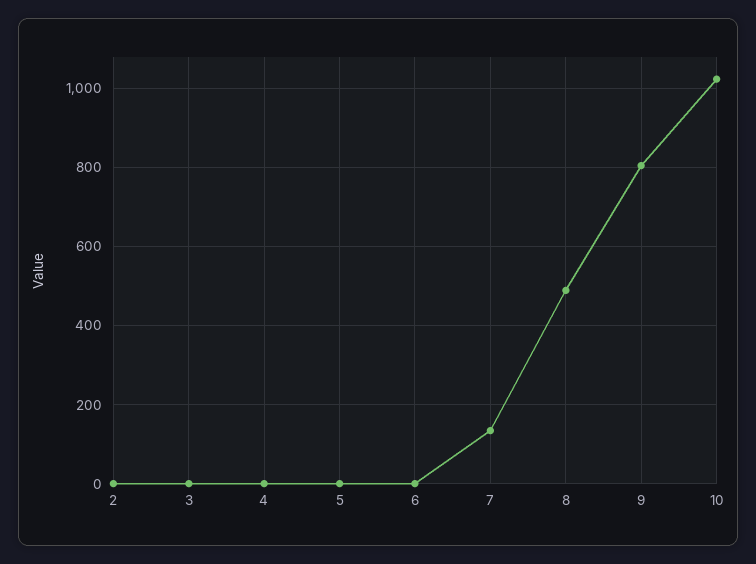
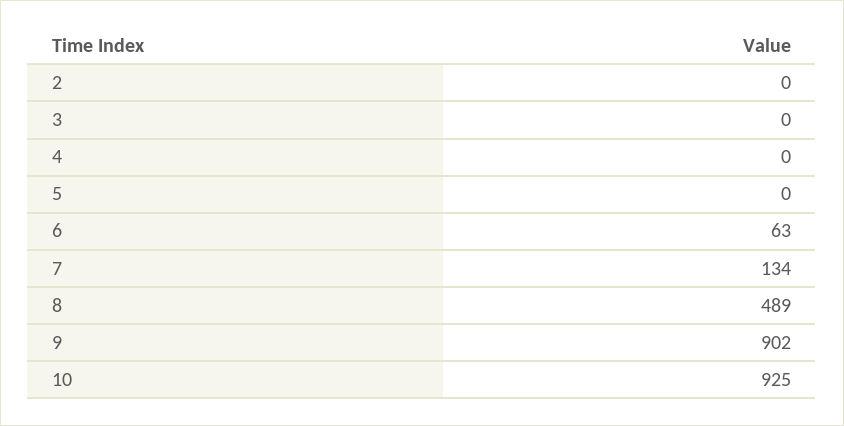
6: 0 -> 63
9: 800 -> 902
10: 1020 -> 925

